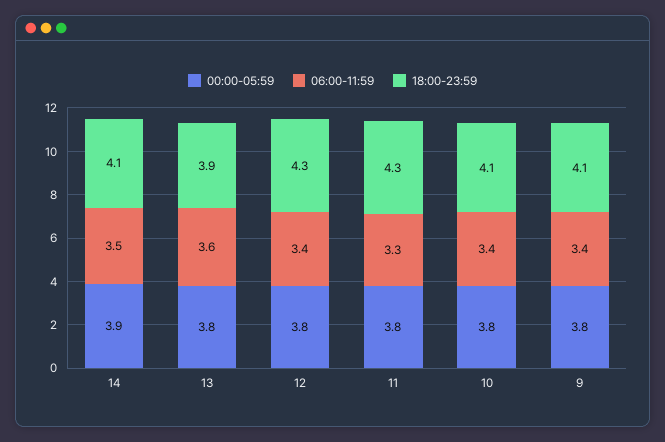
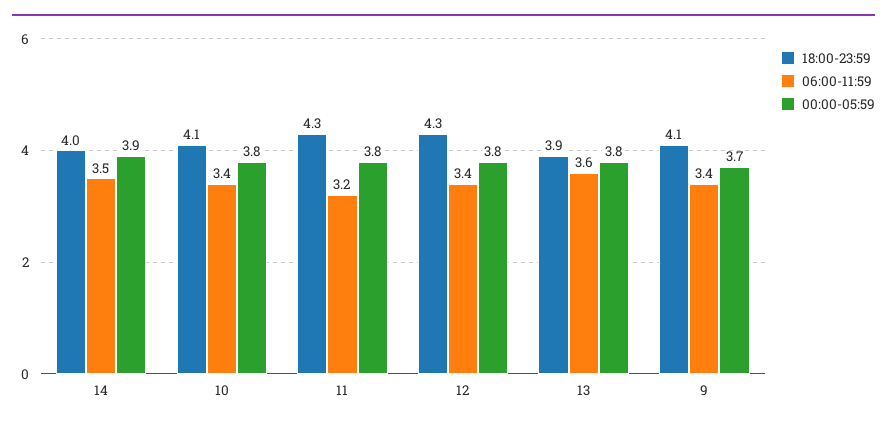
18:00-23:59, 14: 4.1 -> 4
06:00-11:59, 11: 3.3 -> 3.2
00:00-05:59, 9: 3.8 -> 3.7

